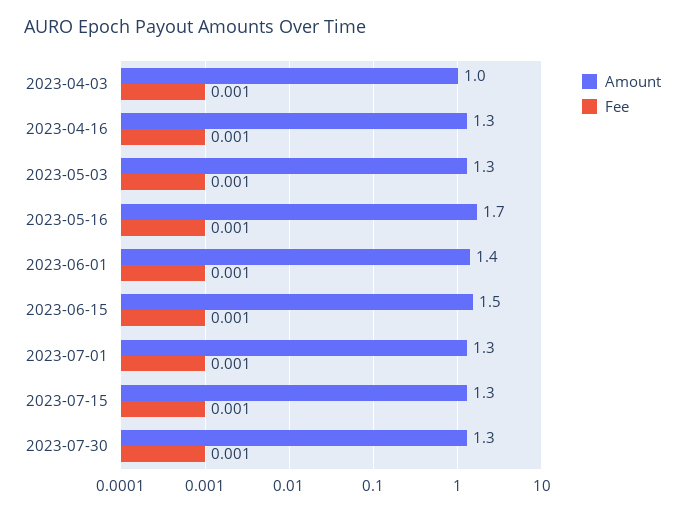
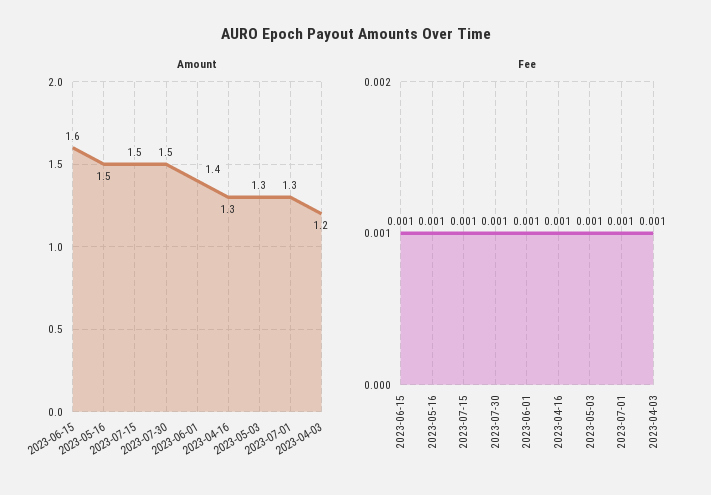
Amount, 2023-04-03: 1 -> 1.2
Amount, 2023-05-16: 1.7 -> 1.5
Amount, 2023-06-15: 1.5 -> 1.6
Amount, 2023-07-15: 1.3 -> 1.5
Amount, 2023-07-30: 1.3 -> 1.5

